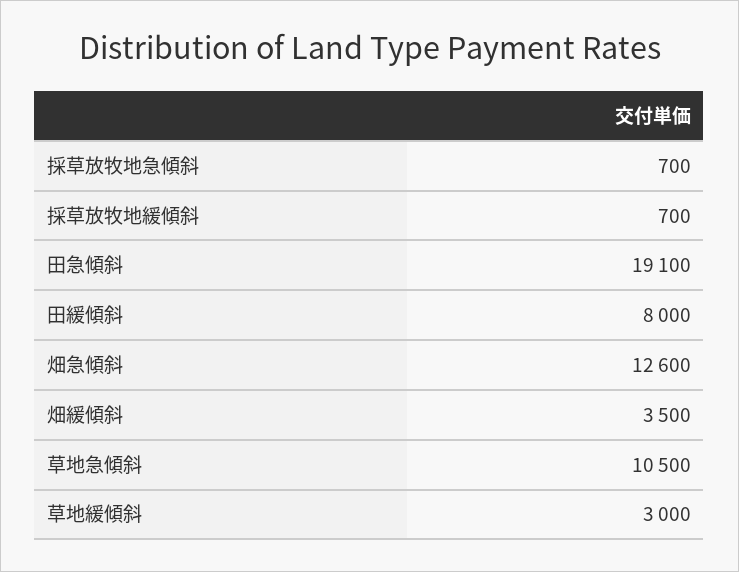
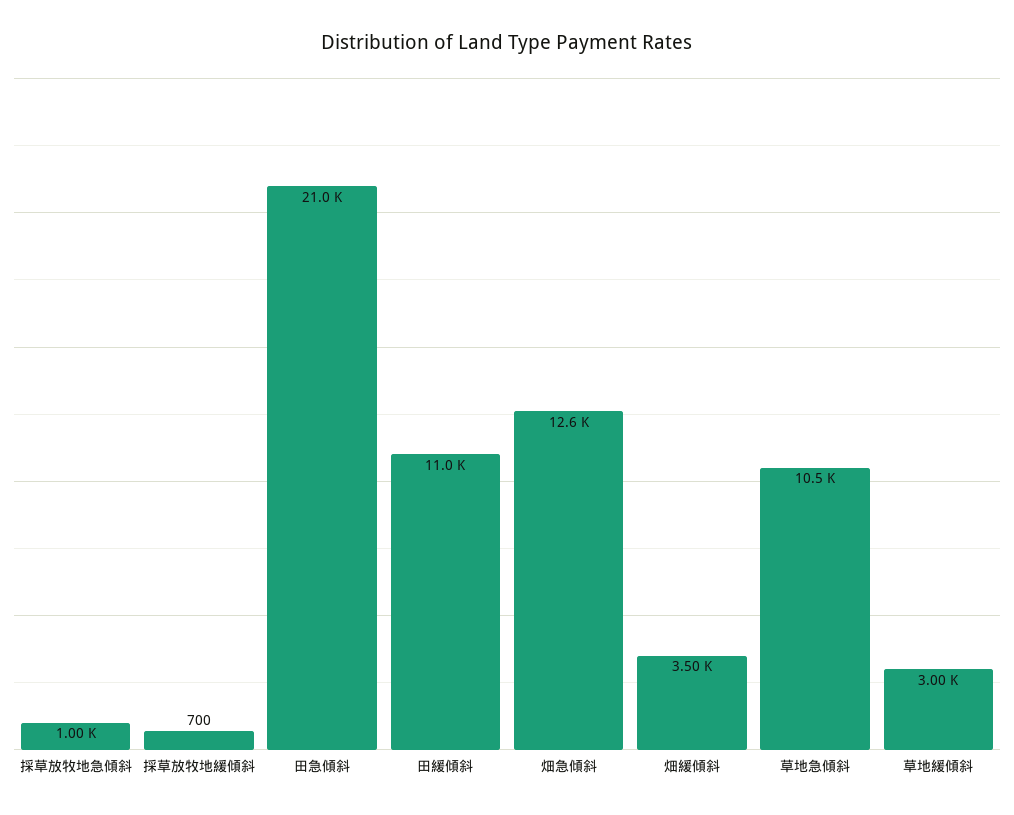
採草放牧地急傾斜: 700 -> 1000
田急傾斜: 19100 -> 21000
田緩傾斜: 8000 -> 11000

